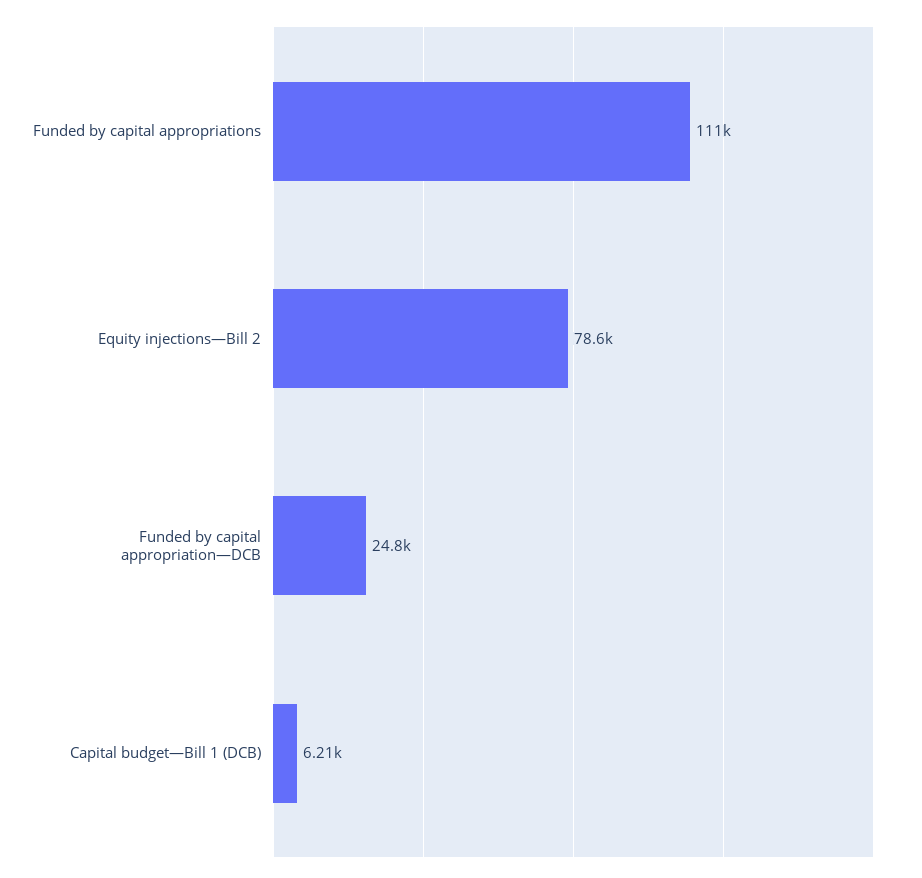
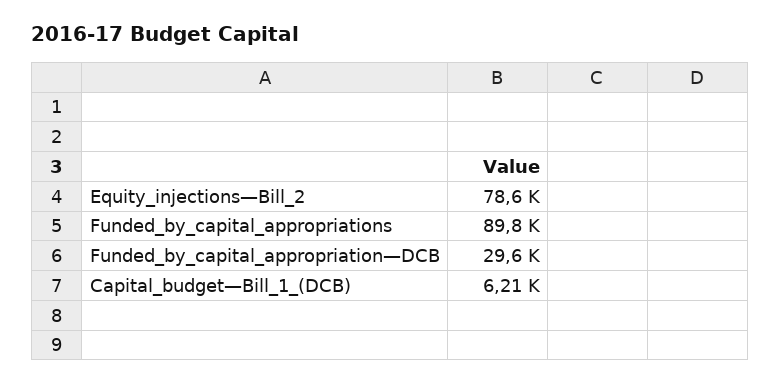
Funded by capital appropriations: 111000 -> 89800
Funded by capital appropriation—DCB: 24800 -> 29600

